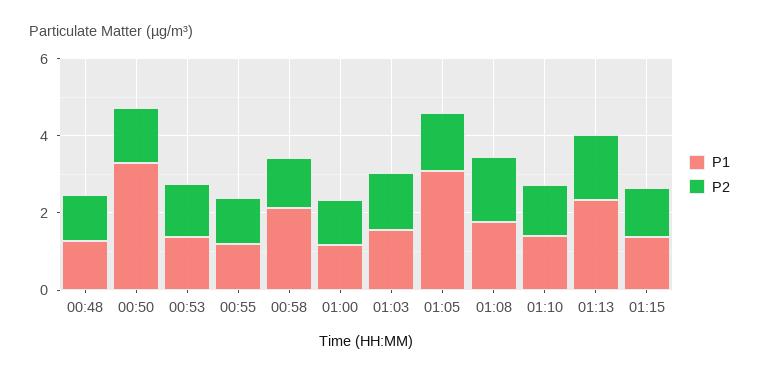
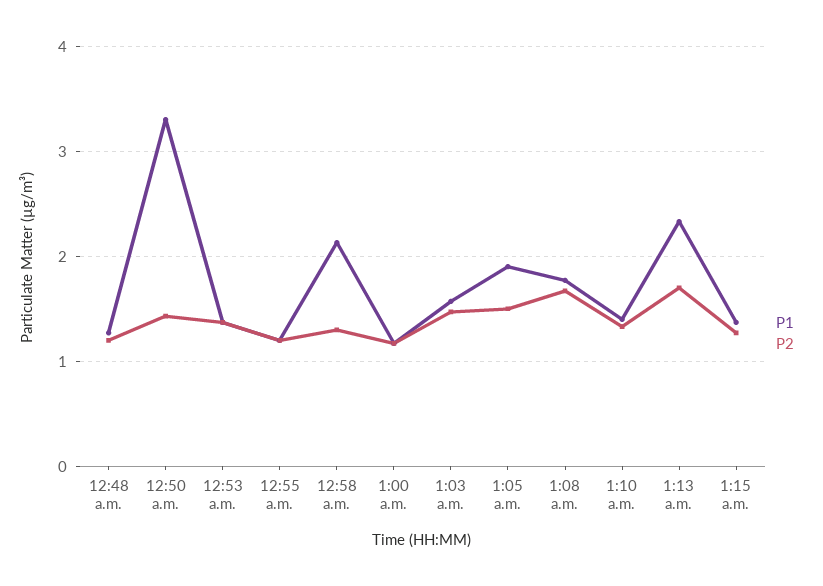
P1, 01:05: 3 -> 1.9

